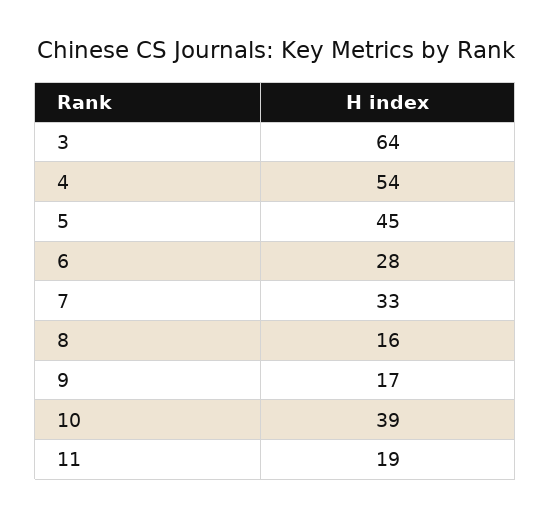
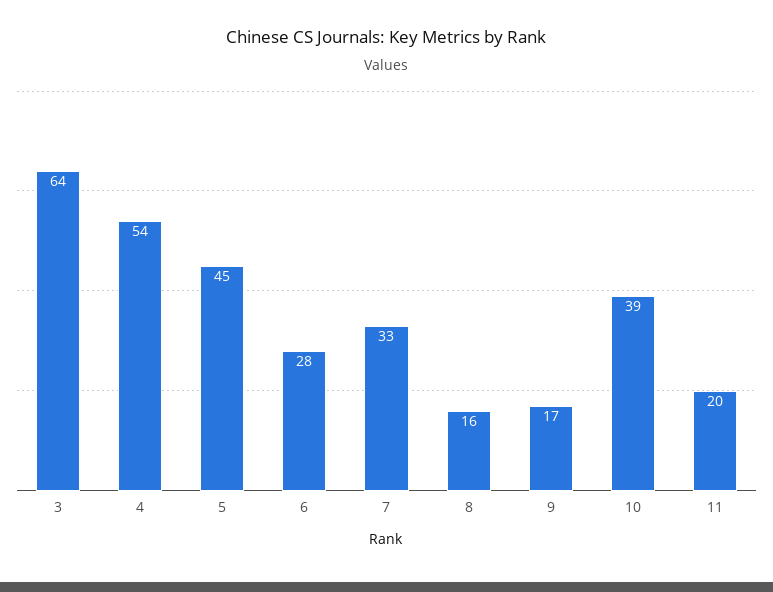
11: 19 -> 20

